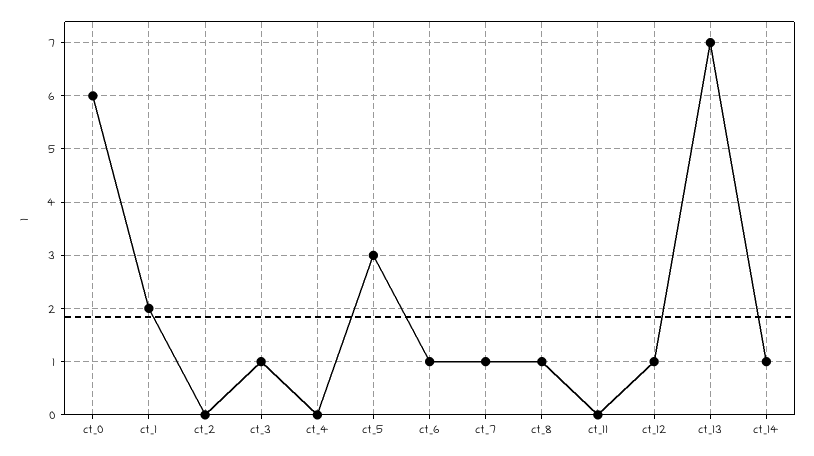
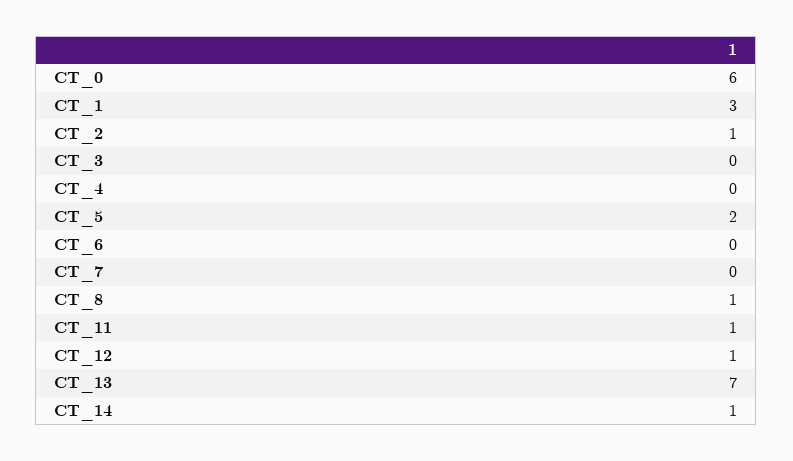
ct_1: 2 -> 3
ct_2: 0 -> 1
ct_3: 1 -> 0
ct_5: 3 -> 2
ct_6: 1 -> 0
ct_7: 1 -> 0
ct_11: 0 -> 1

